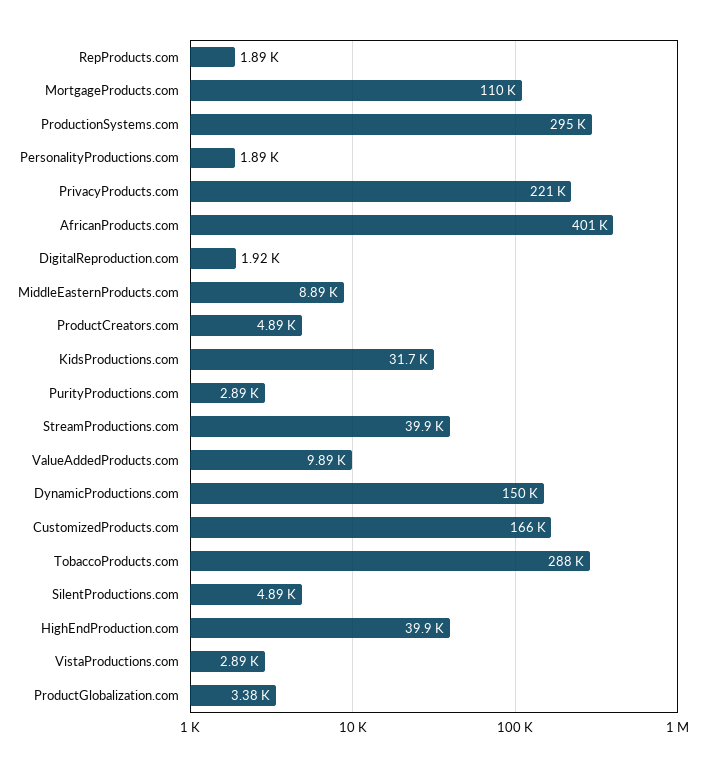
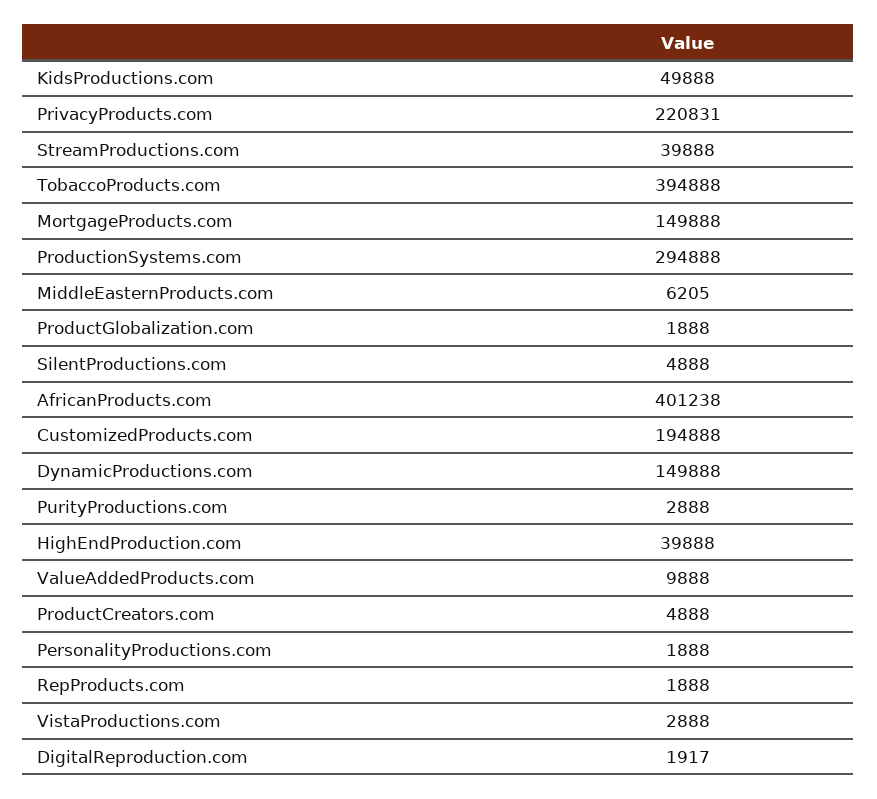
MortgageProducts.com: 110000 -> 149888
MiddleEasternProducts.com: 8890 -> 6205
KidsProductions.com: 31700 -> 49888
CustomizedProducts.com: 166000 -> 194888
TobaccoProducts.com: 288000 -> 394888
ProductGlobalization.com: 3380 -> 1888

